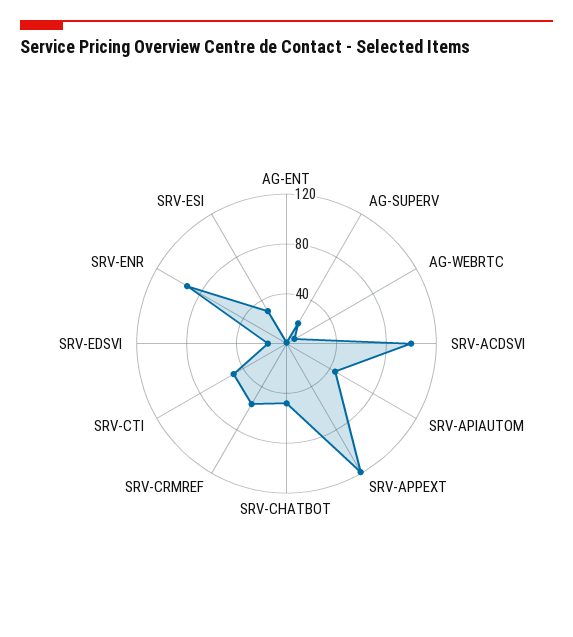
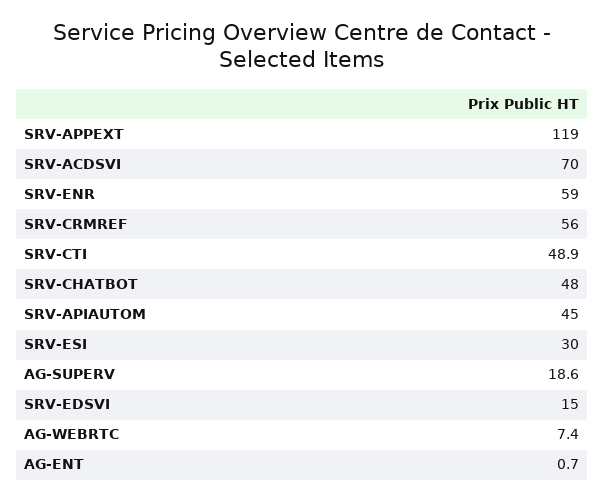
SRV-ACDSVI: 100 -> 70
SRV-ENR: 90 -> 59

